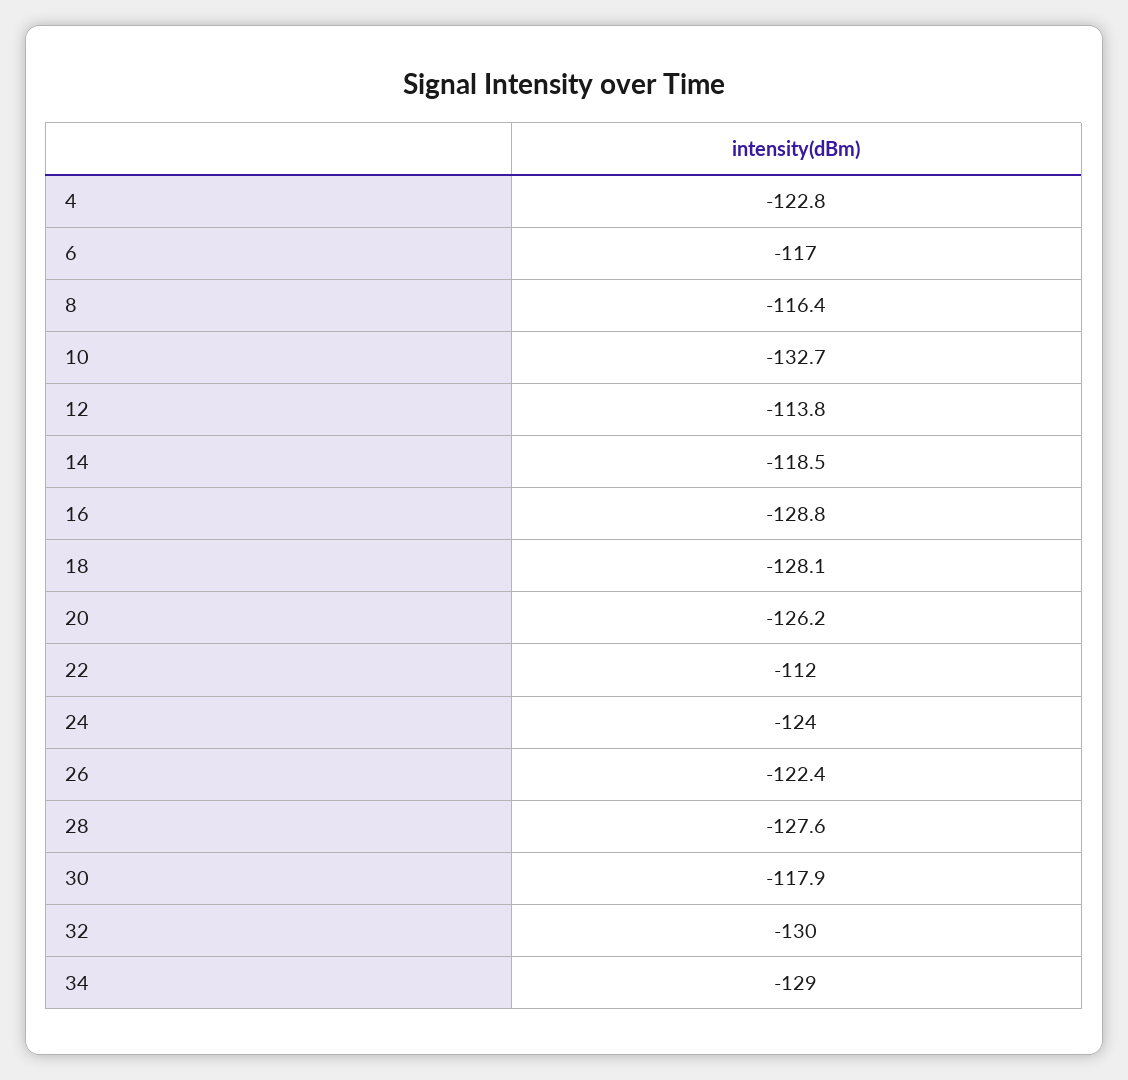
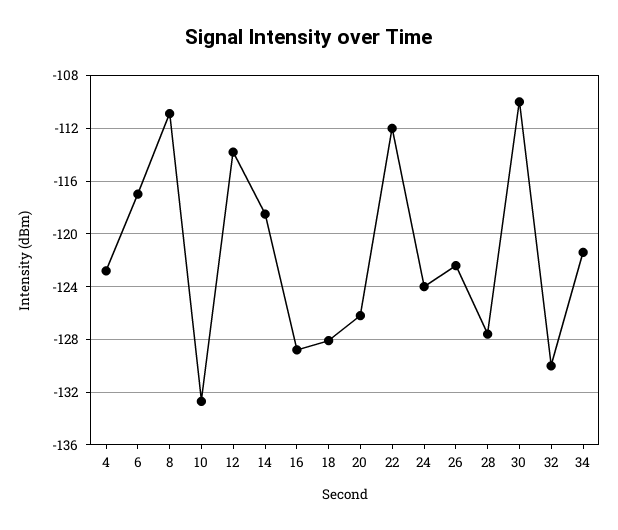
8: -116.4 -> -111
30: -117.9 -> -110
34: -129 -> -121.5

